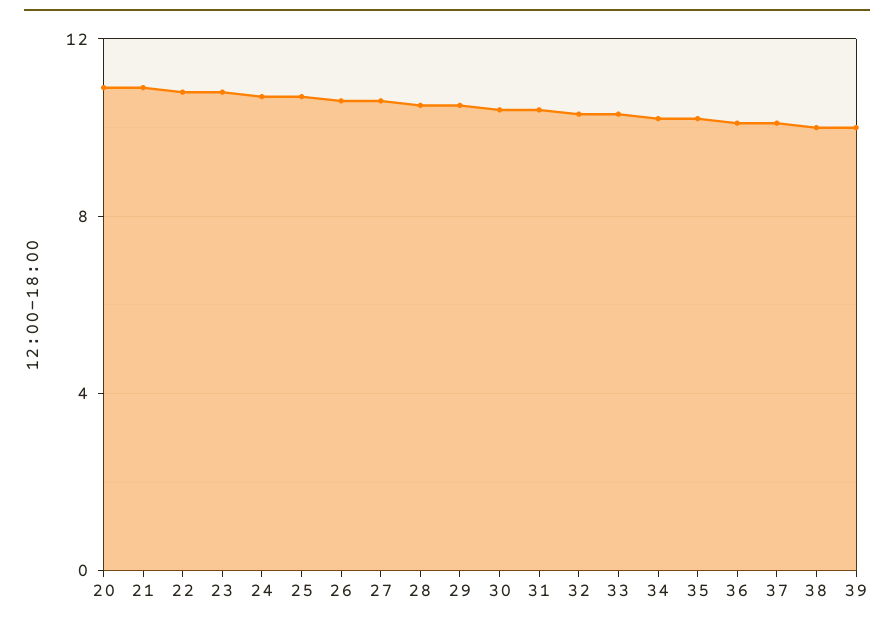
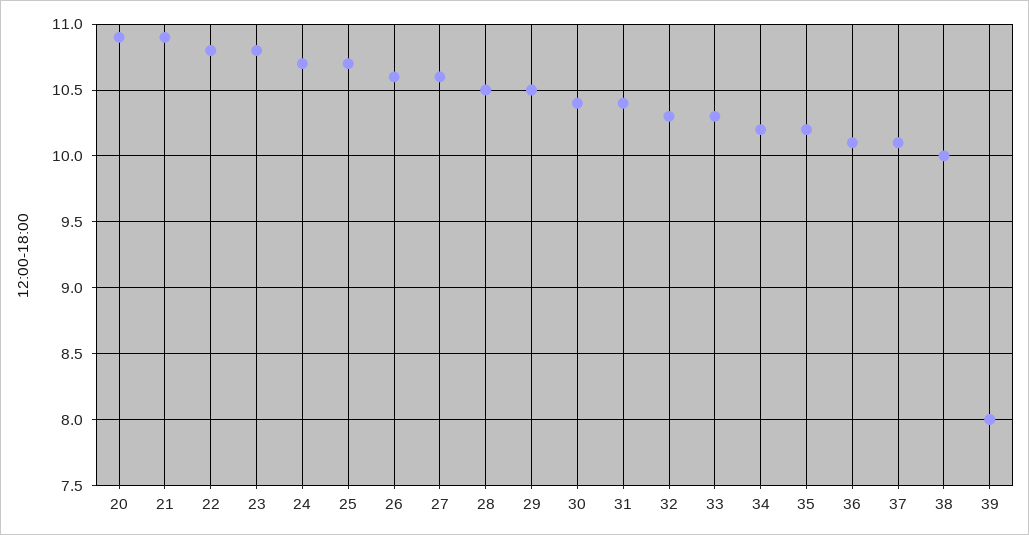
39: 10 -> 8

